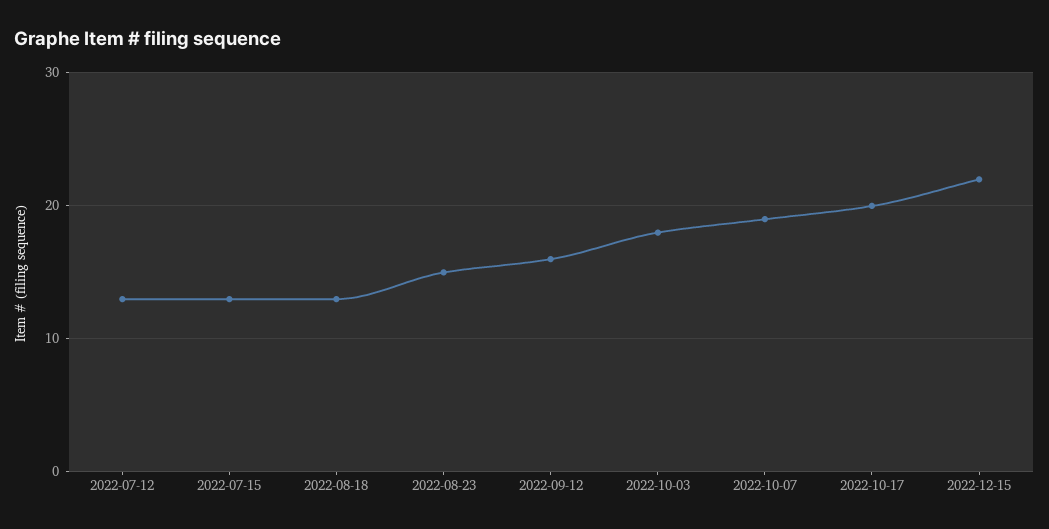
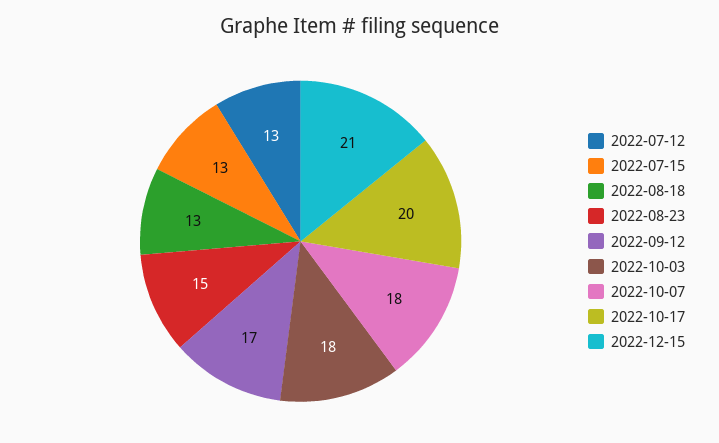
2022-09-12: 16 -> 17
2022-10-07: 19 -> 18
2022-12-15: 22 -> 21

